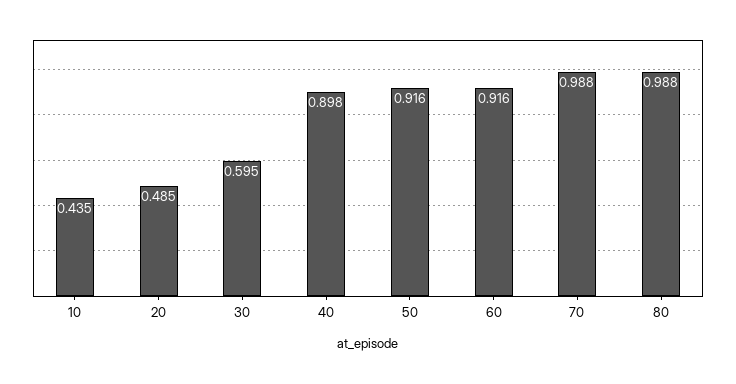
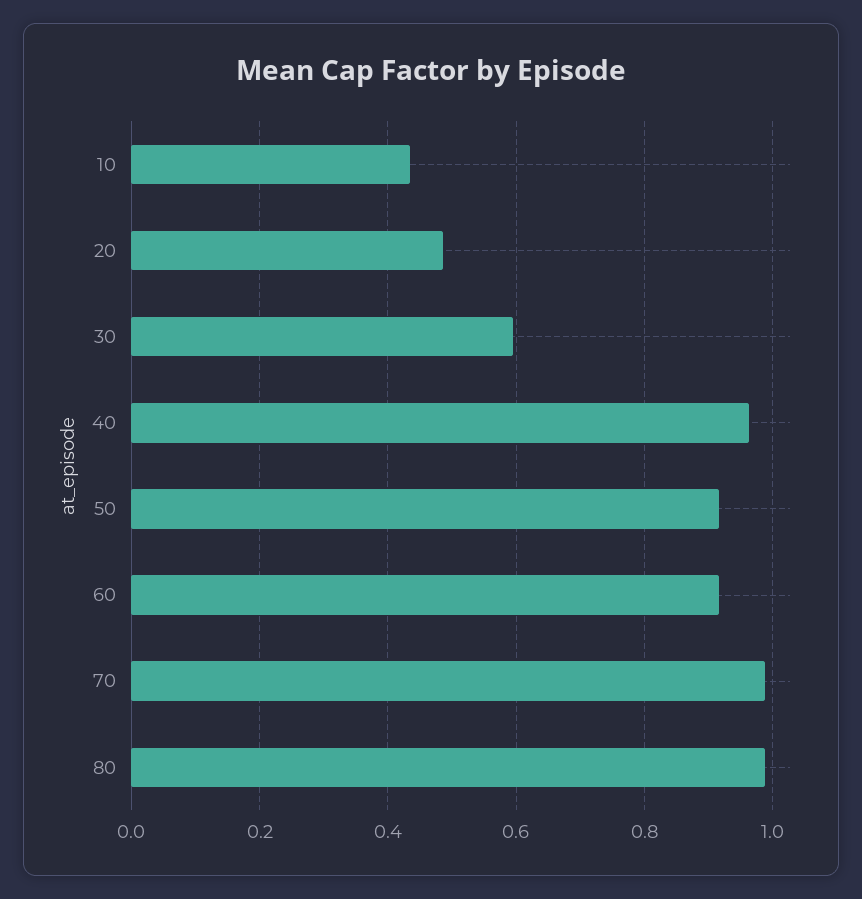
40: 0.898 -> 0.96

